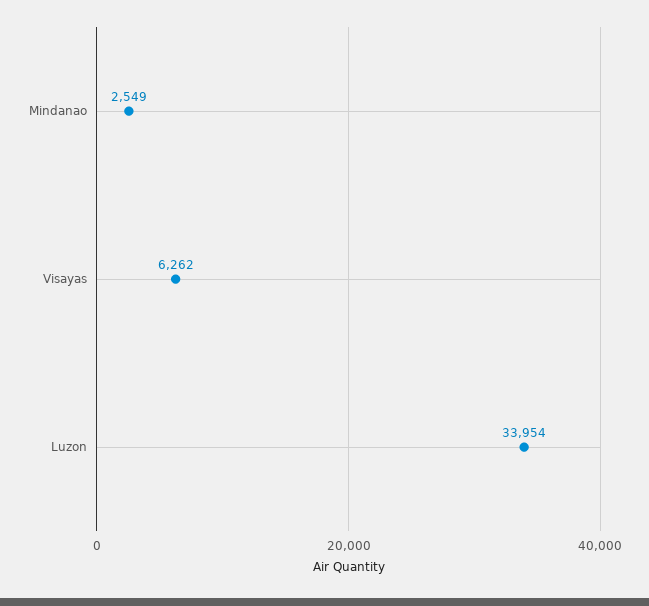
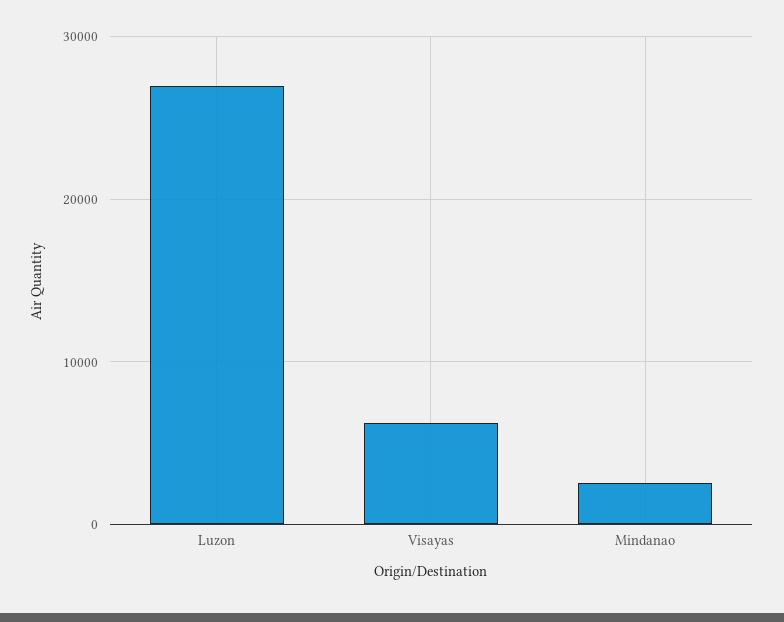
Luzon: 33954 -> 27000

